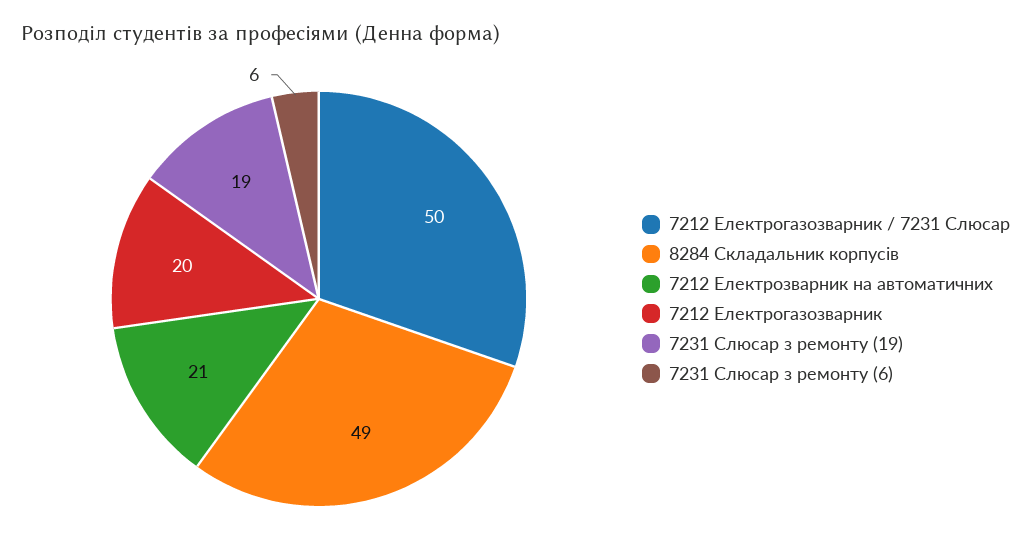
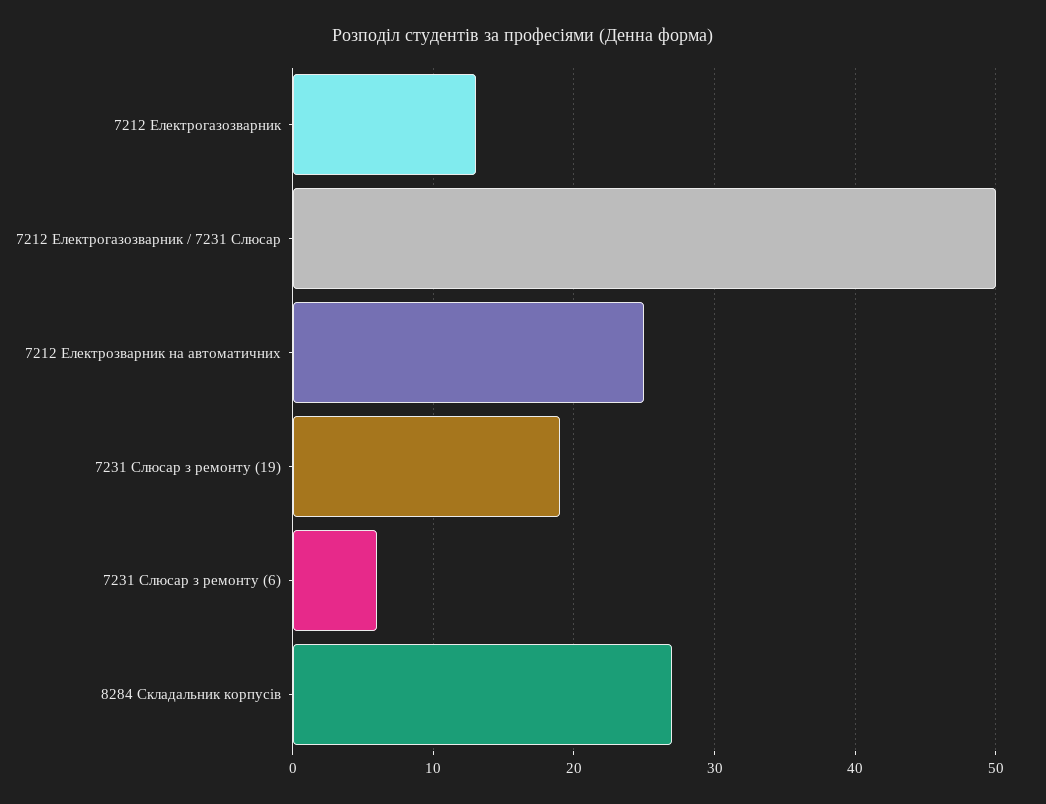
8284 Складальник корпусів: 49 -> 27
7212 Електрозварник на автоматичних: 21 -> 25
7212 Електрогазозварник: 20 -> 13

